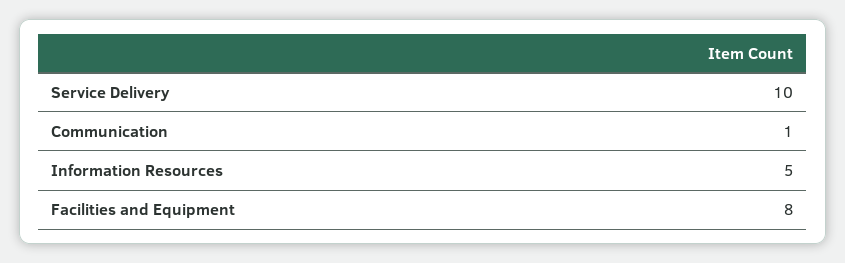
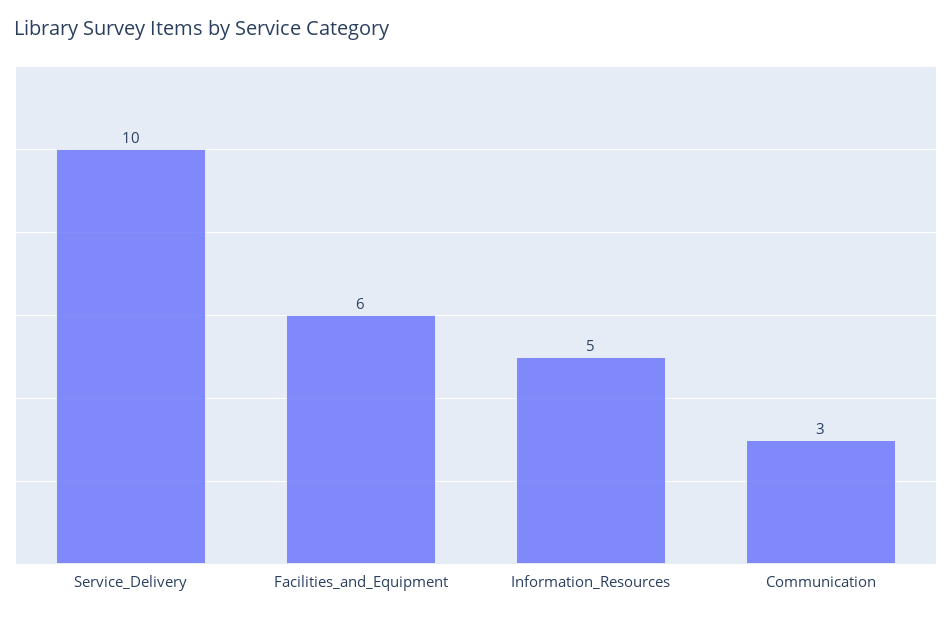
Communication: 1 -> 3
Facilities and Equipment: 8 -> 6

